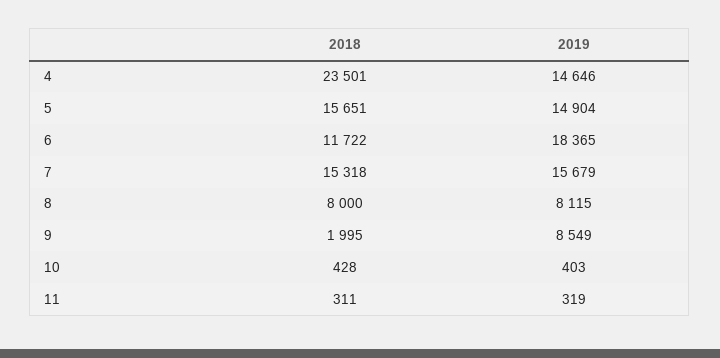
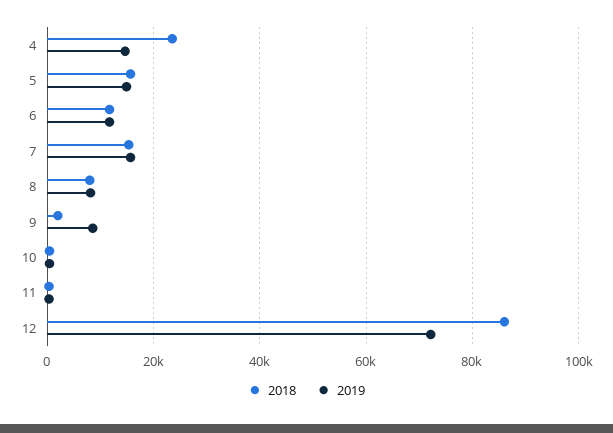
2019, 6: 18365 -> 12000
2018, 12: none -> 86000
2019, 12: none -> 72000

